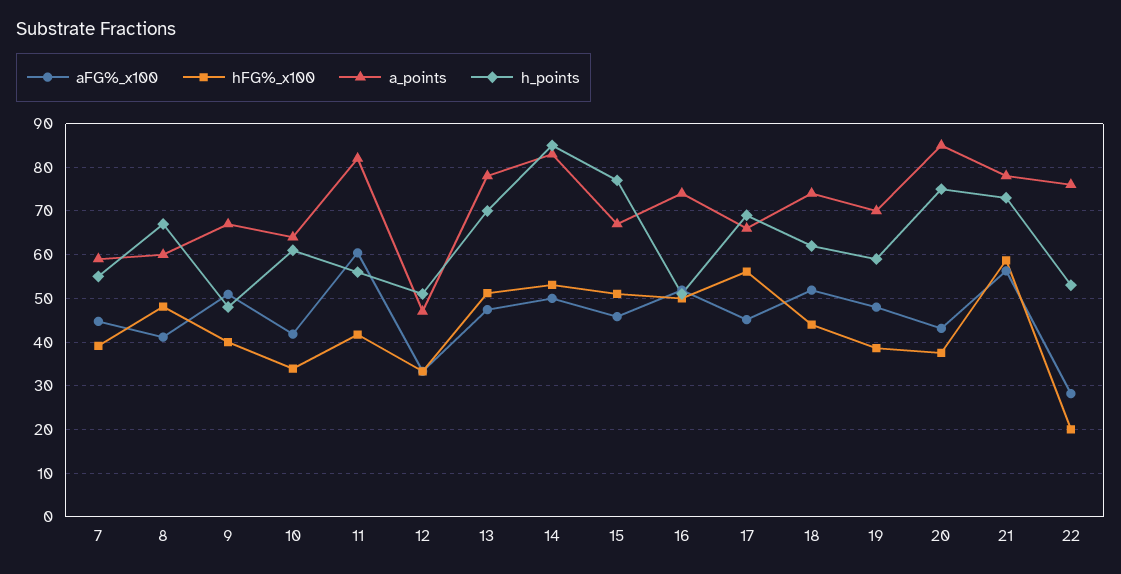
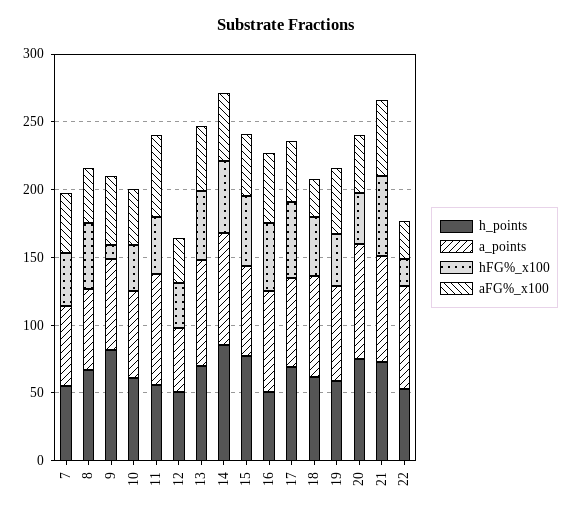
hFG%_x100, 9: 40 -> 10
h_points, 9: 48 -> 80
aFG%_x100, 18: 52 -> 30

